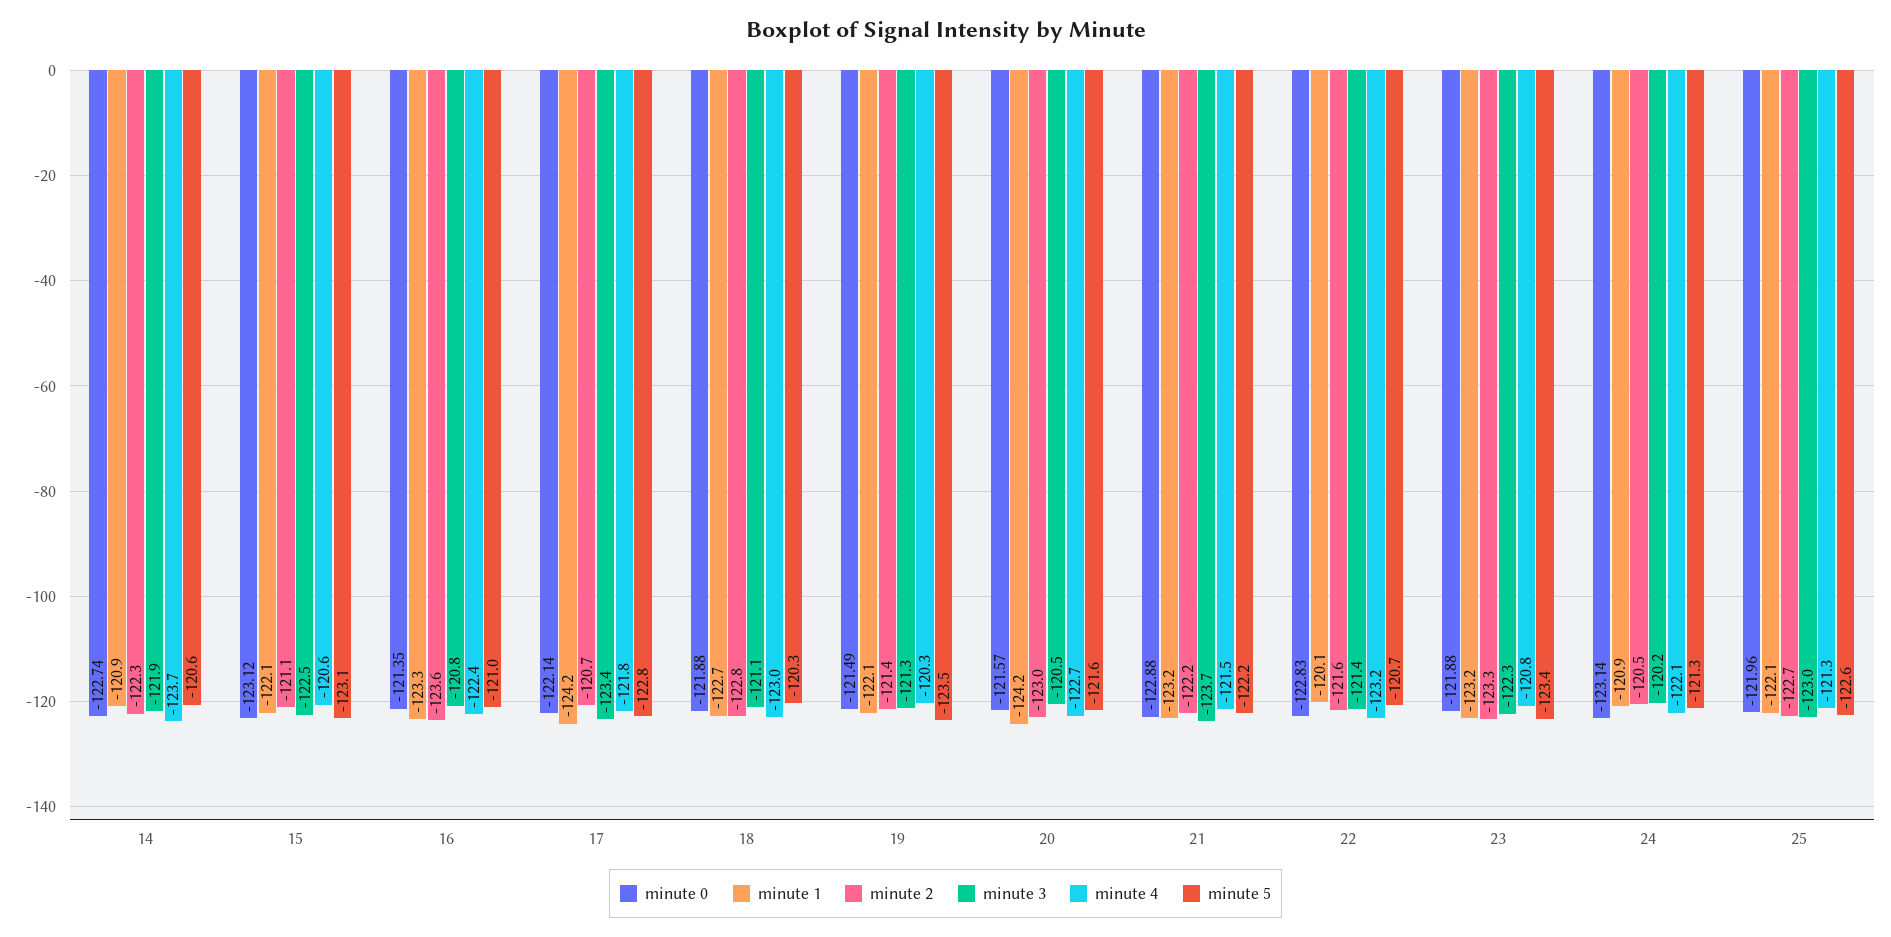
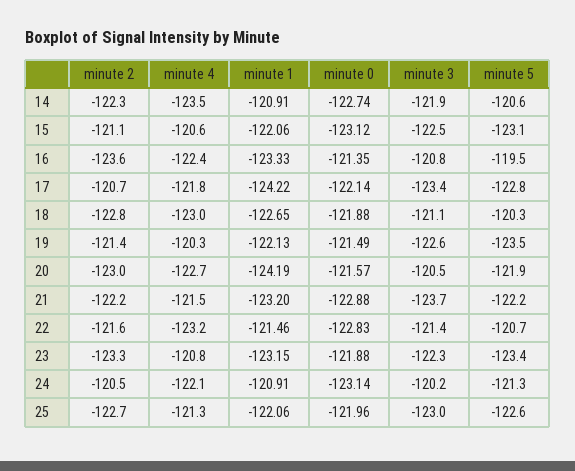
minute 4, 14: -123.7 -> -123.5
minute 5, 16: -121 -> -119.5
minute 3, 19: -121.3 -> -122.6
minute 5, 20: -121.6 -> -121.9
minute 1, 22: -120.1 -> -121.46

